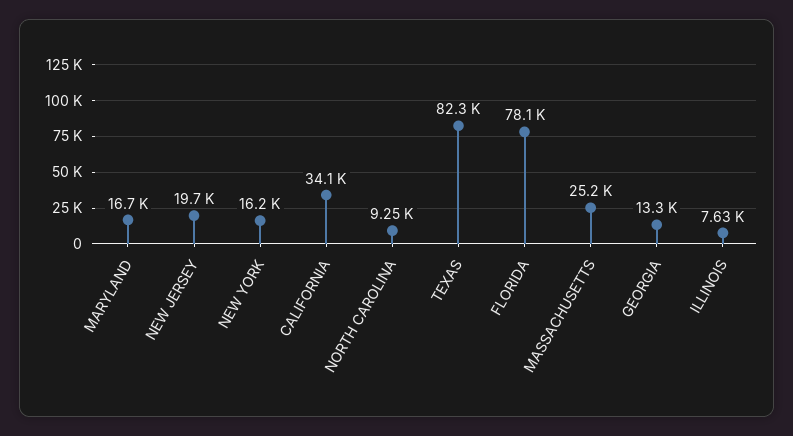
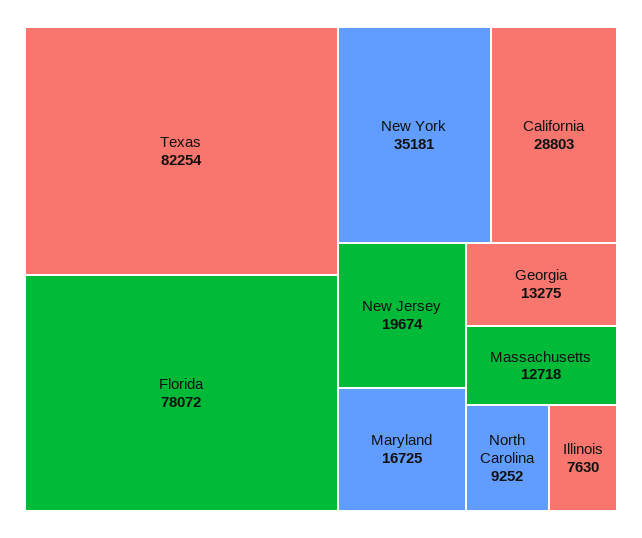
NEW YORK: 16200 -> 35181
CALIFORNIA: 34100 -> 28803
MASSACHUSETTS: 25200 -> 12718

